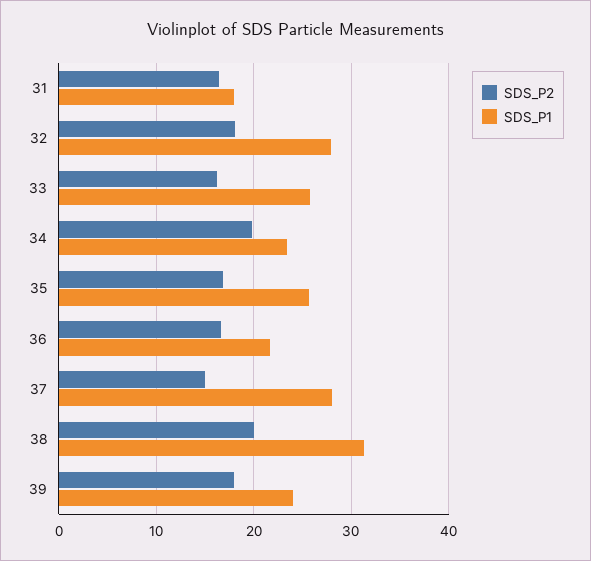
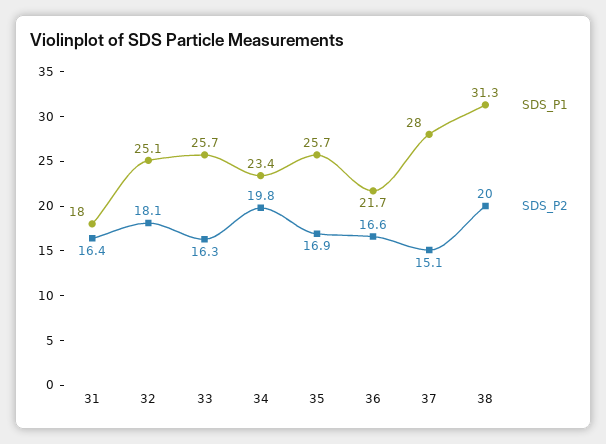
SDS_P1, 32: 28 -> 25.1
SDS_P2, 39: 18 -> none
SDS_P1, 39: 24 -> none

